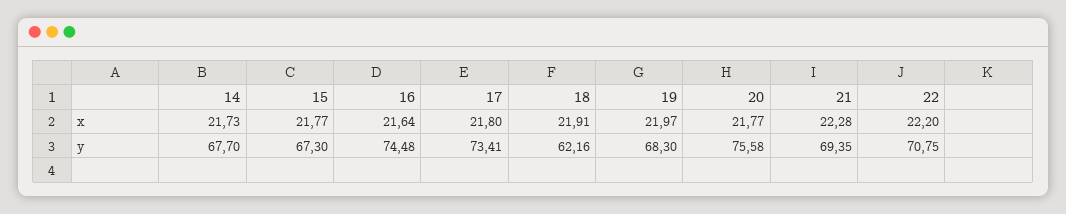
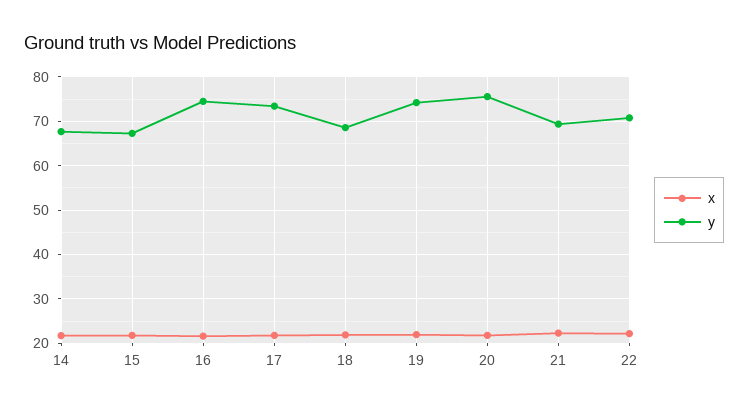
y, 18: 62.16 -> 68
y, 19: 68.3 -> 74

